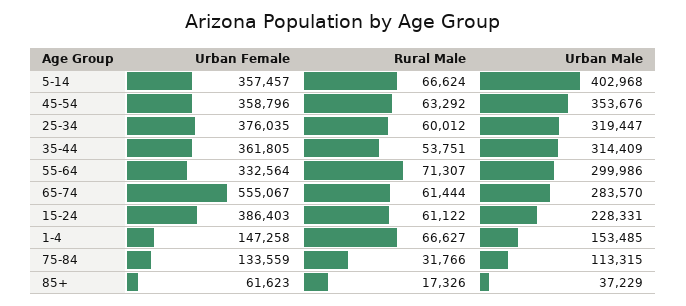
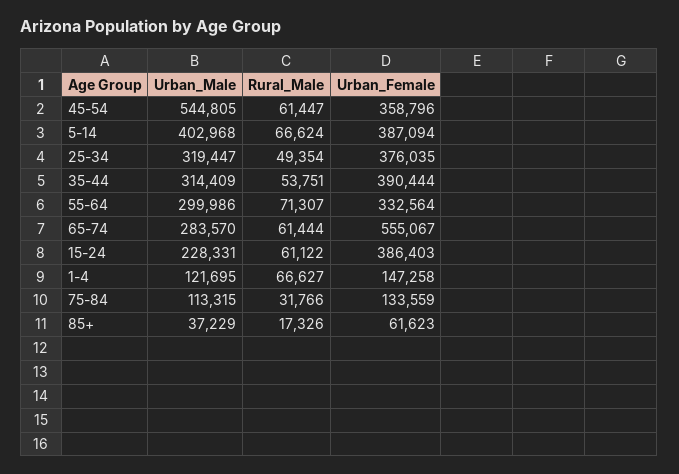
Urban Female, 5-14: 357457 -> 387094
Rural Male, 45-54: 63292 -> 61447
Urban Male, 45-54: 353676 -> 544805
Rural Male, 25-34: 60012 -> 49354
Urban Female, 35-44: 361805 -> 390444
Urban Male, 1-4: 153485 -> 121695

